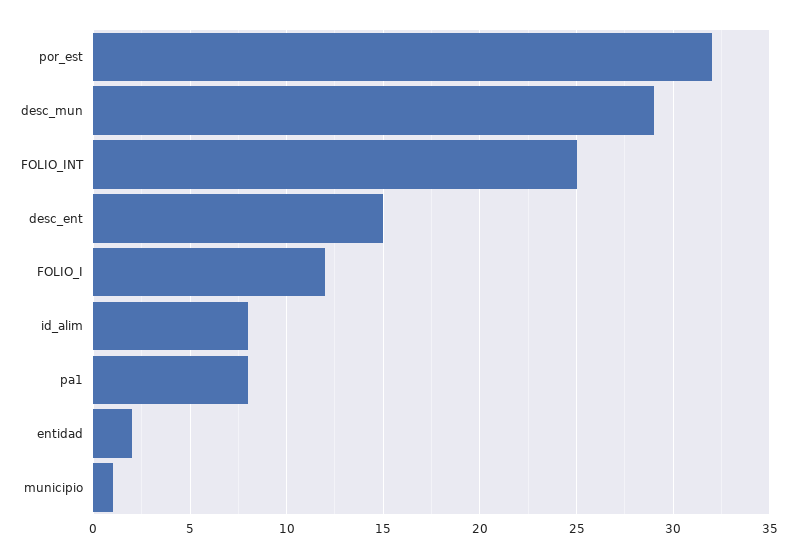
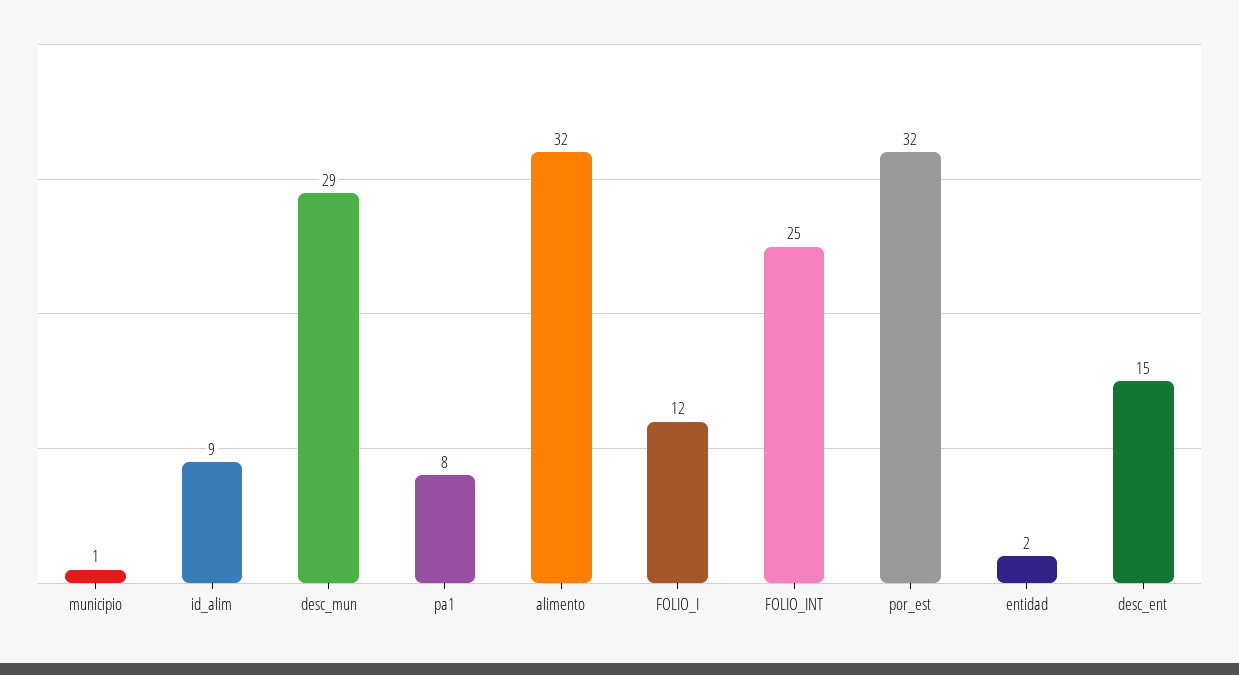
id_alim: 8 -> 9
alimento: none -> 32

